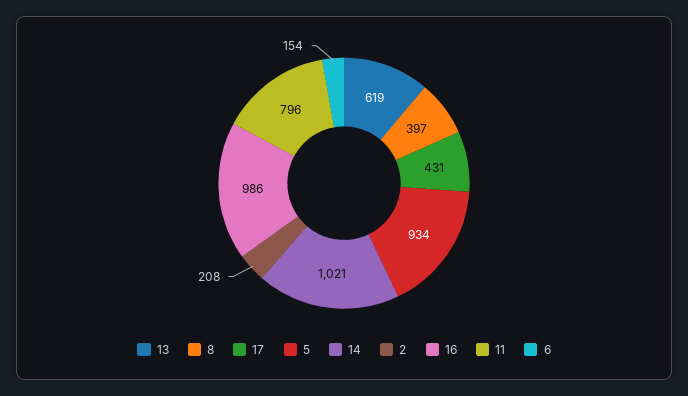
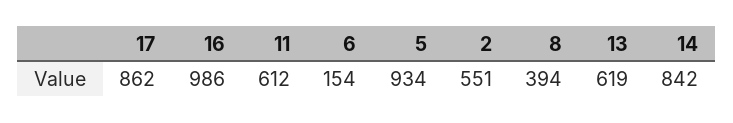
8: 397 -> 394
17: 431 -> 862
14: 1021 -> 842
2: 208 -> 551
11: 796 -> 612

